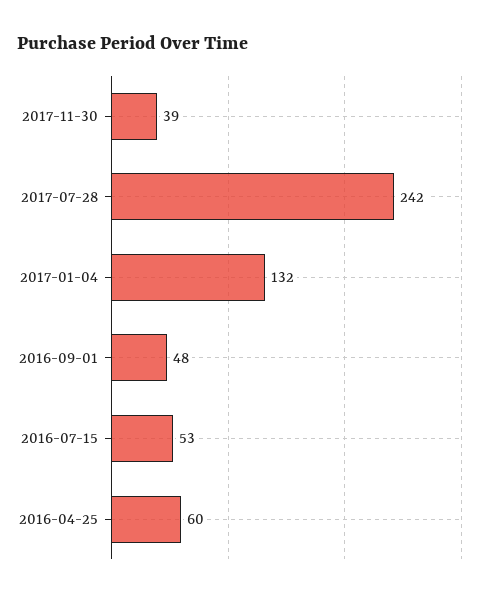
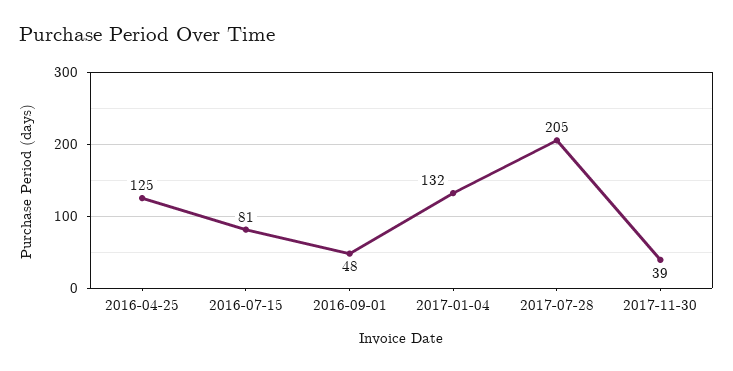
2017-07-28: 242 -> 205
2016-07-15: 53 -> 81
2016-04-25: 60 -> 125

